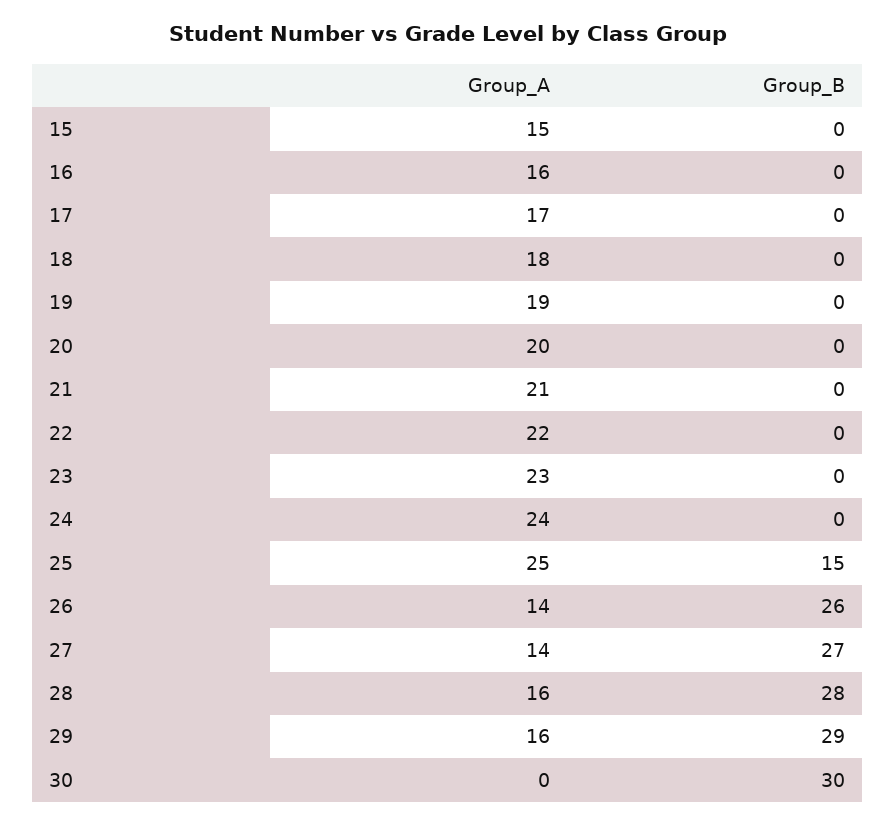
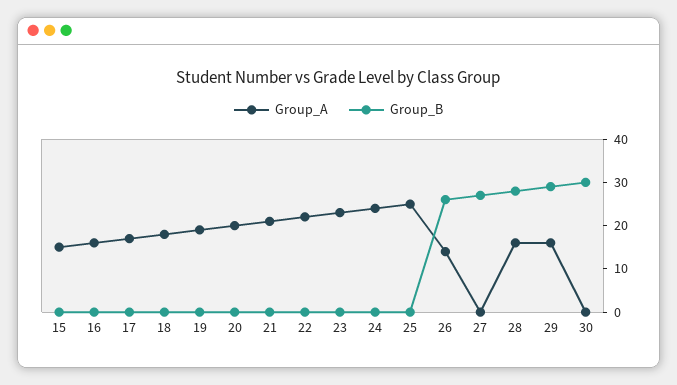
Group_B, 25: 15 -> 0
Group_A, 27: 14 -> 0

